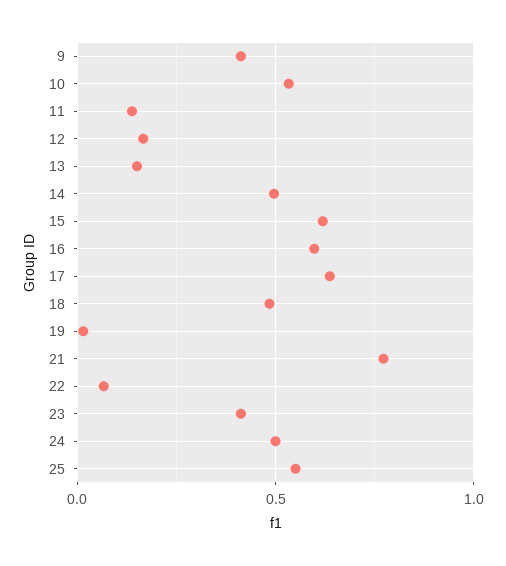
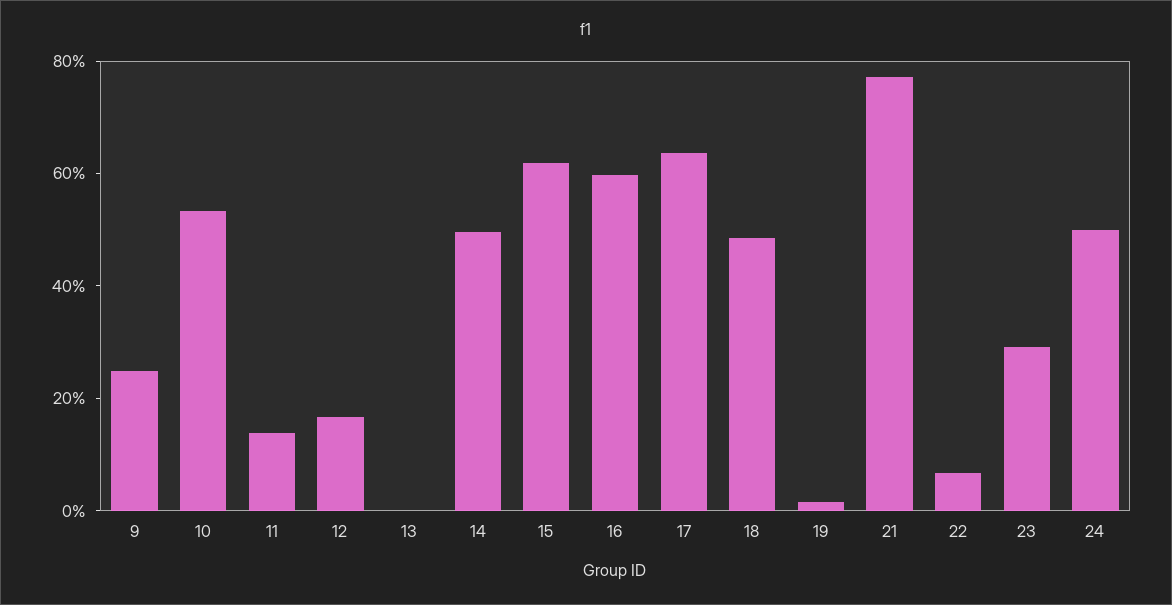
9: 0.4 -> 0.25
13: 0.15 -> 0
23: 0.4 -> 0.3
25: 0.55 -> none

